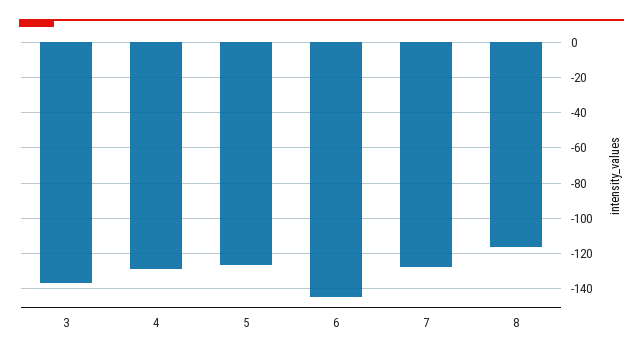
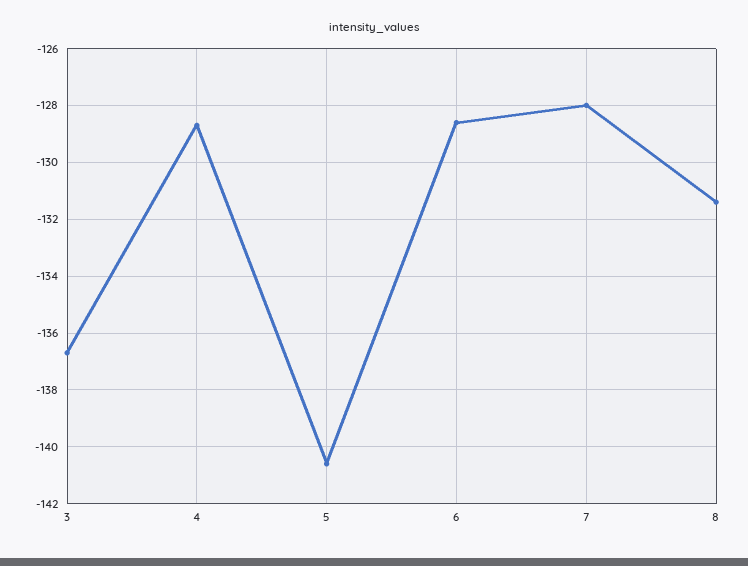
5: -125 -> -140.5
6: -145 -> -128.5
8: -115 -> -131.5

